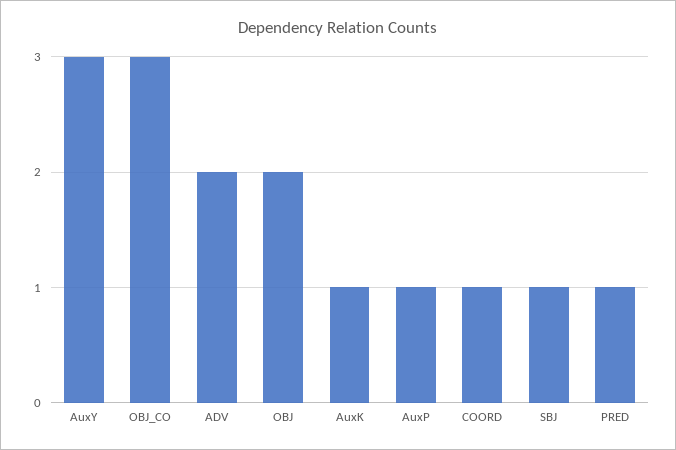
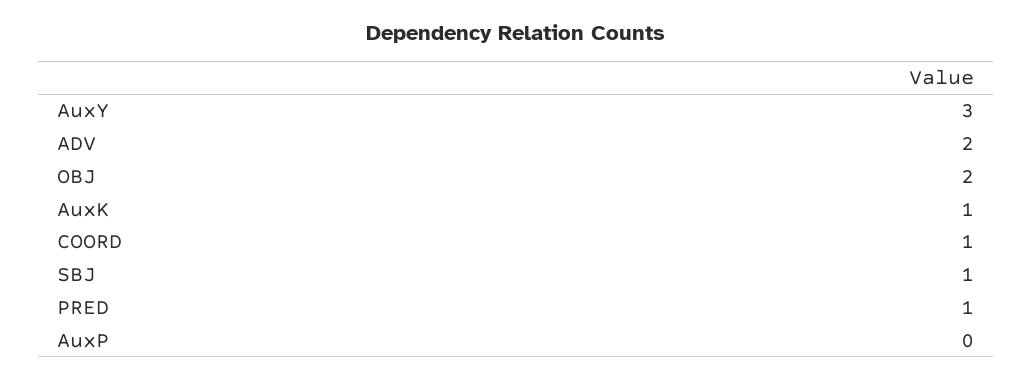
OBJ_CO: 3 -> none
AuxP: 1 -> 0

